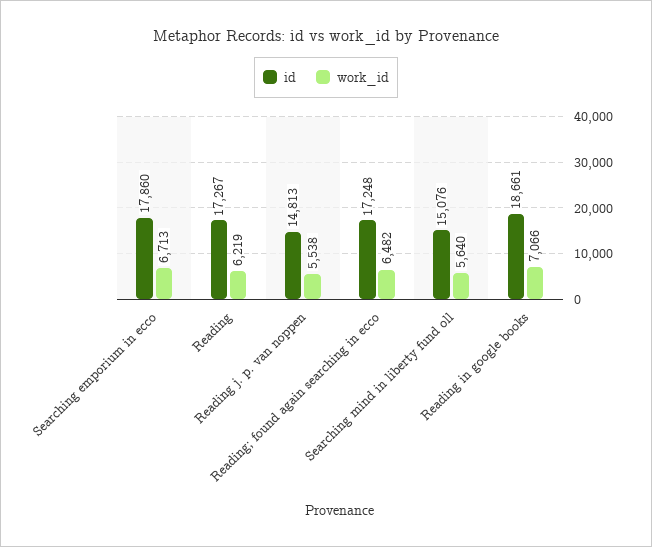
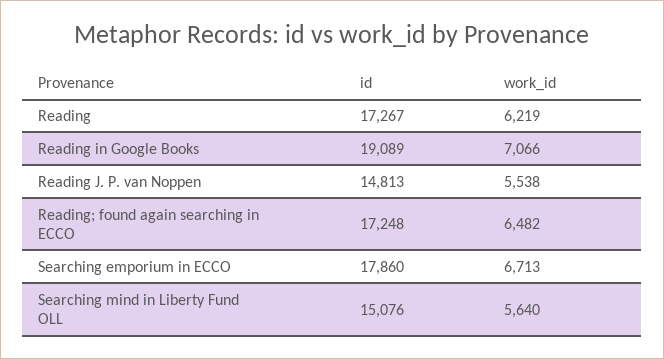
id, Reading in google books: 18661 -> 19089

